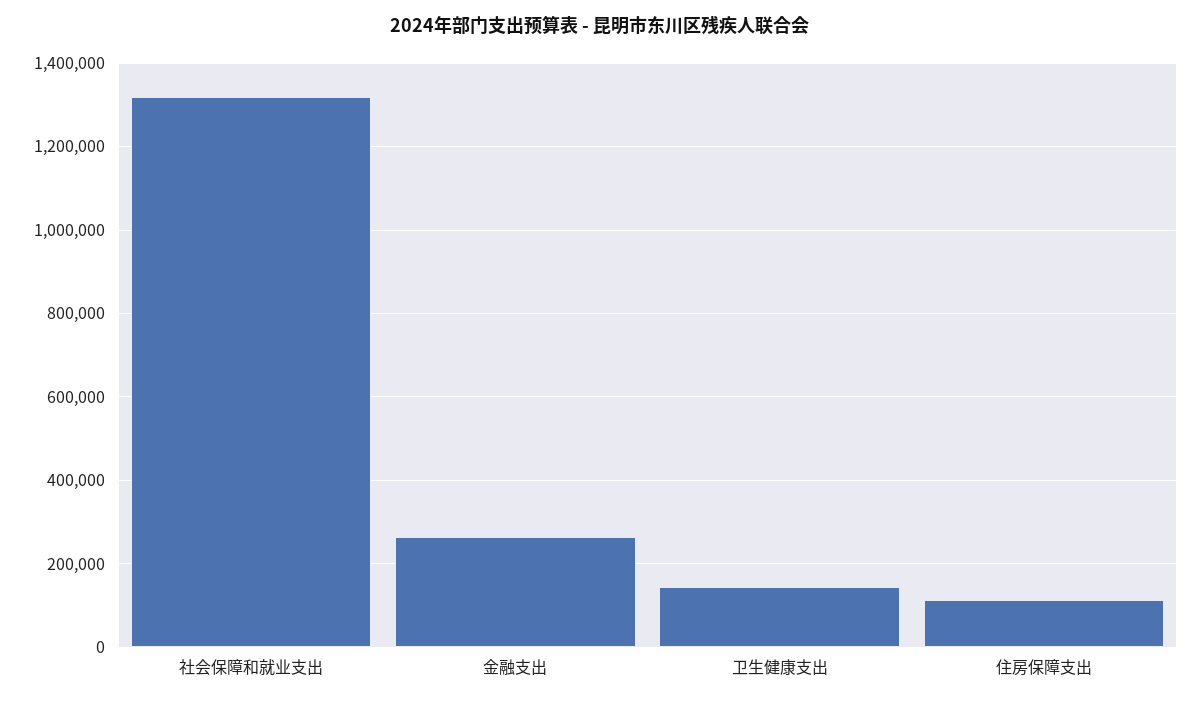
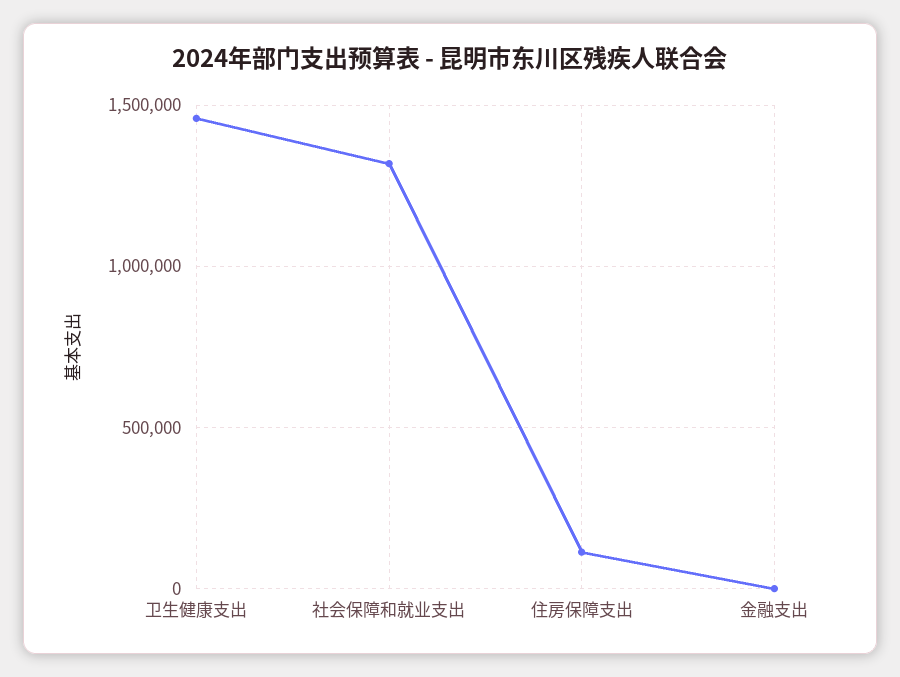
金融支出: 260000 -> 0
卫生健康支出: 140000 -> 1450000

